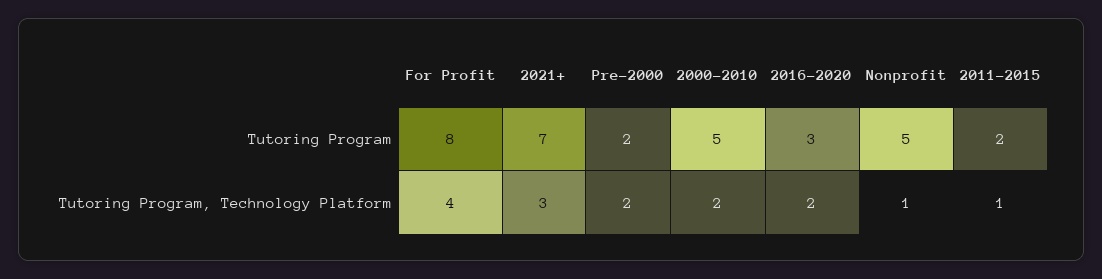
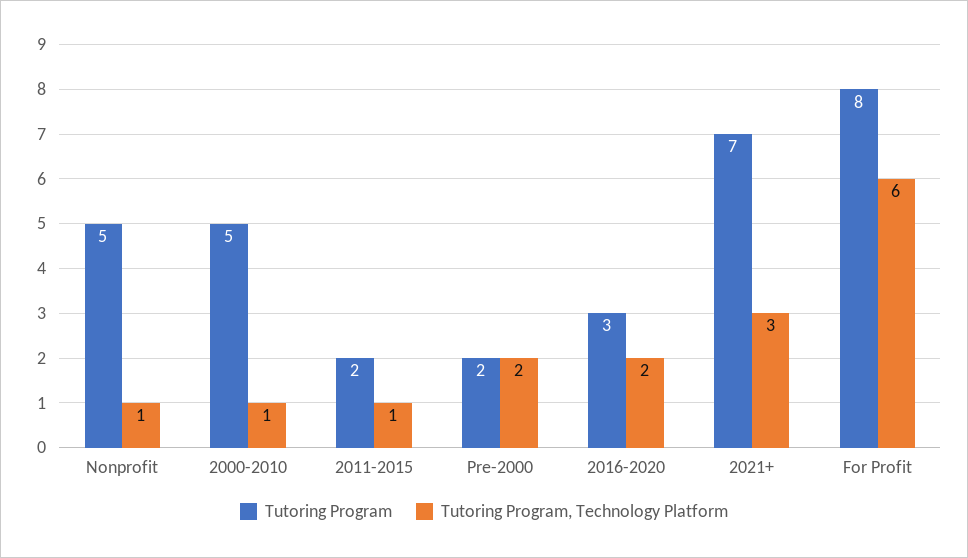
Tutoring Program, Technology Platform, For Profit: 4 -> 6
Tutoring Program, Technology Platform, 2000-2010: 2 -> 1

